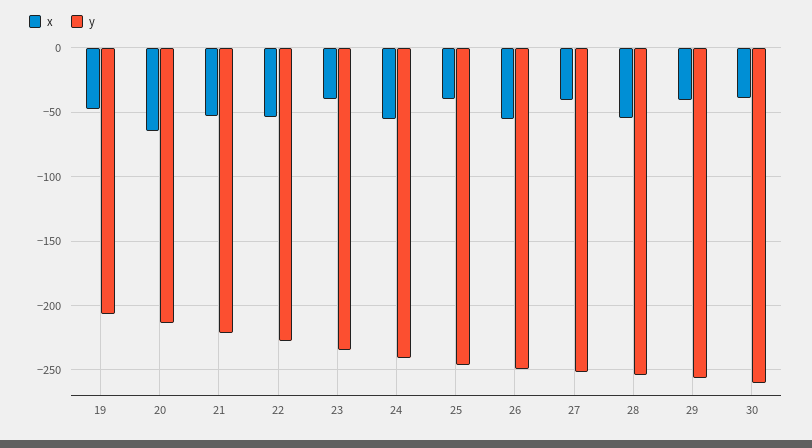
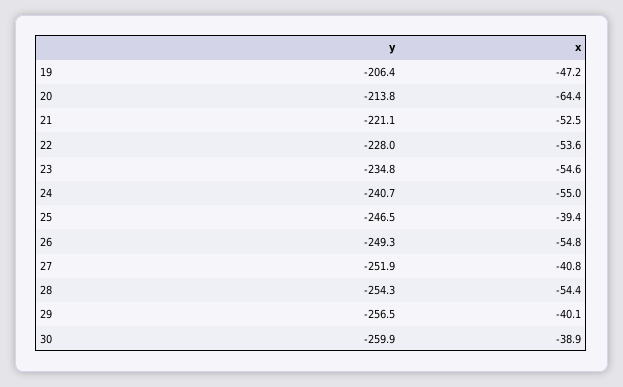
x, 23: -40 -> -54.6

